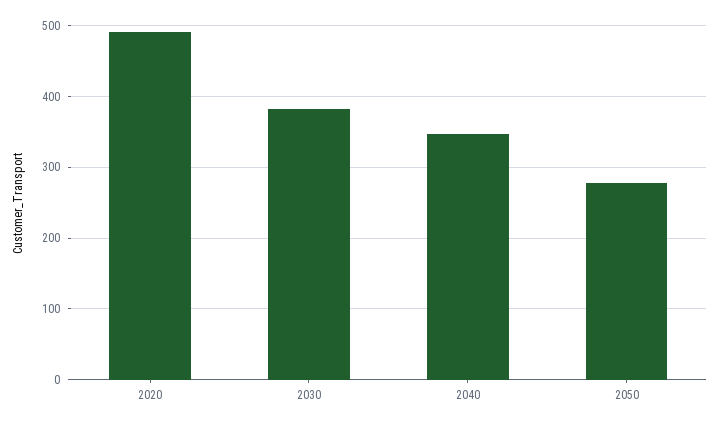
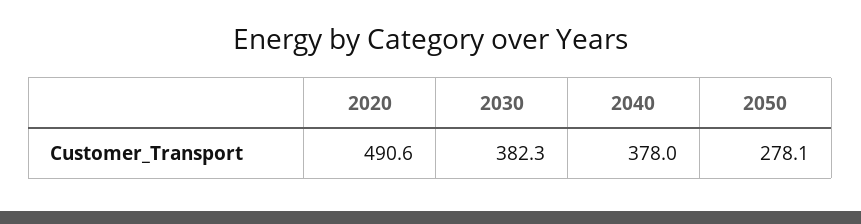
2040: 350 -> 378

